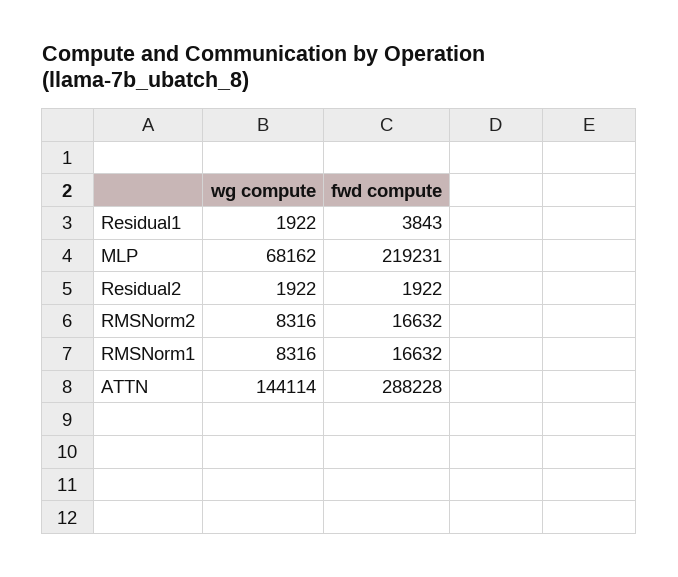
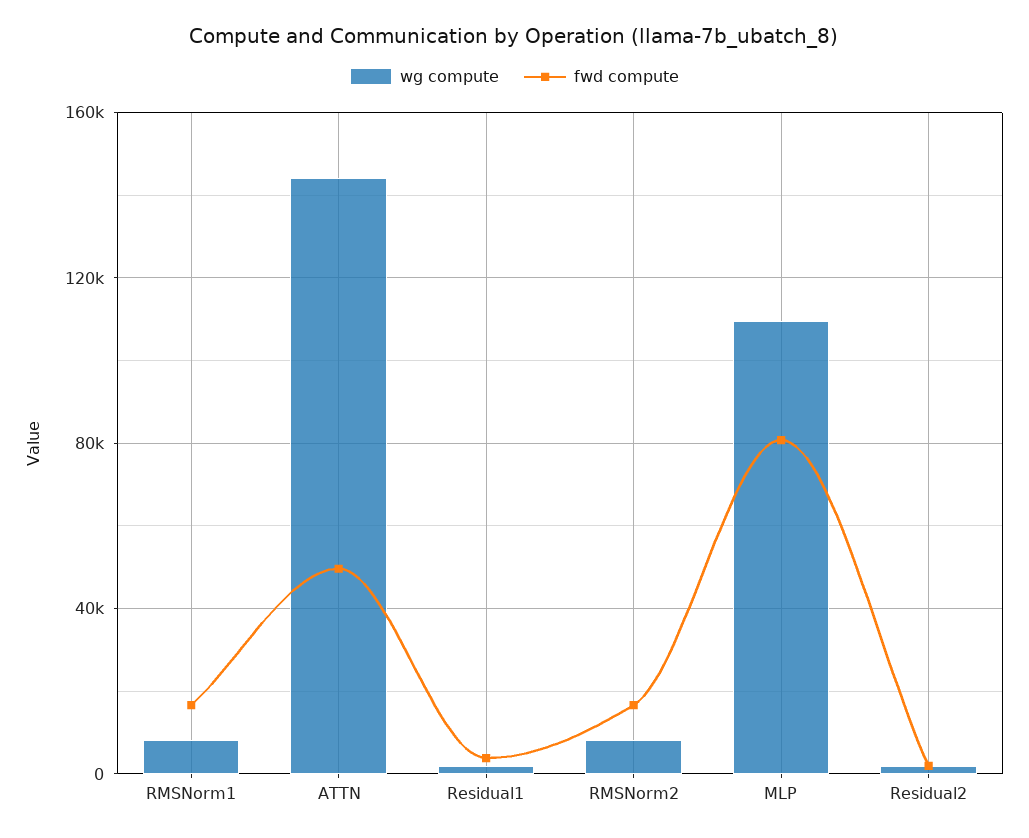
wg compute, MLP: 68162 -> 110000
fwd compute, MLP: 219231 -> 80000
fwd compute, ATTN: 288228 -> 50000

